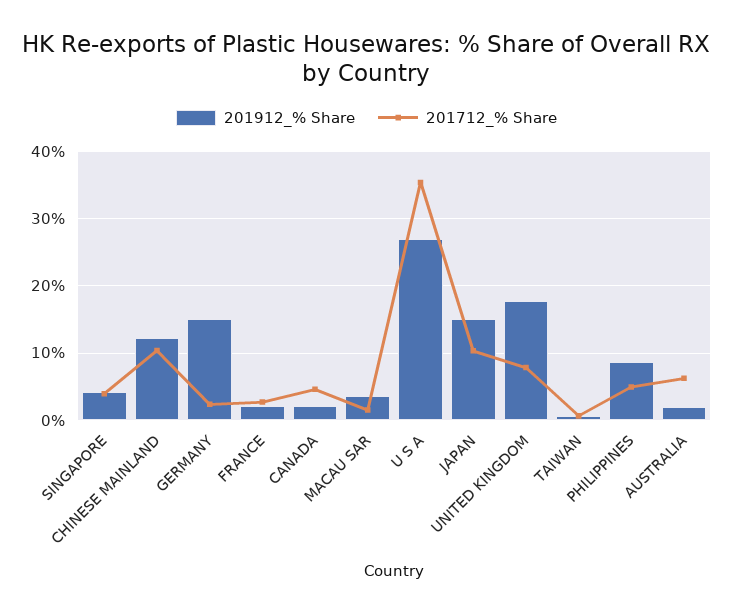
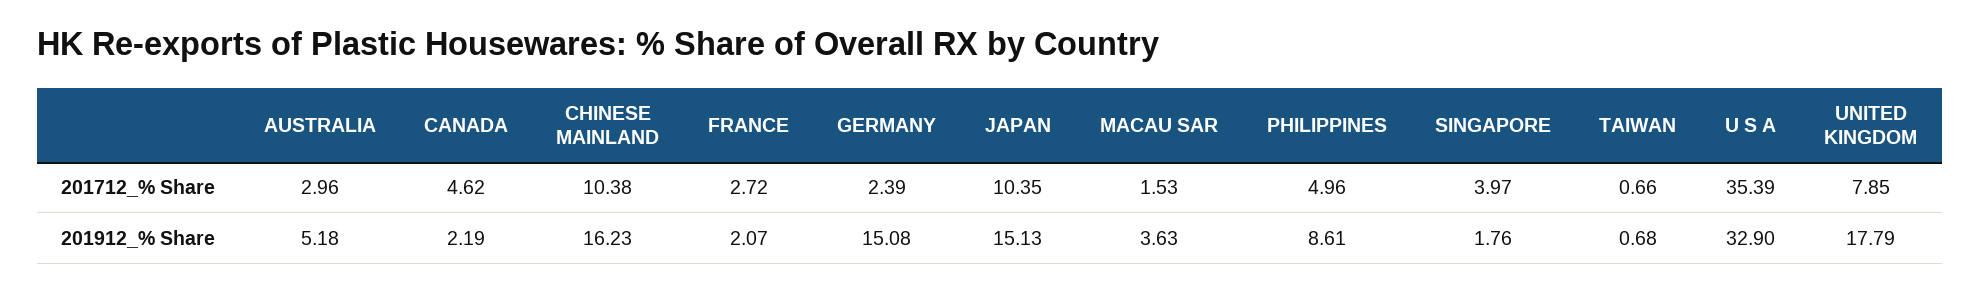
201912_% Share, SINGAPORE: 4 -> 1.76
201912_% Share, CHINESE MAINLAND: 12 -> 16.23
201912_% Share, U S A: 27 -> 32.9
201912_% Share, AUSTRALIA: 2 -> 5.18
201712_% Share, AUSTRALIA: 6 -> 2.96

